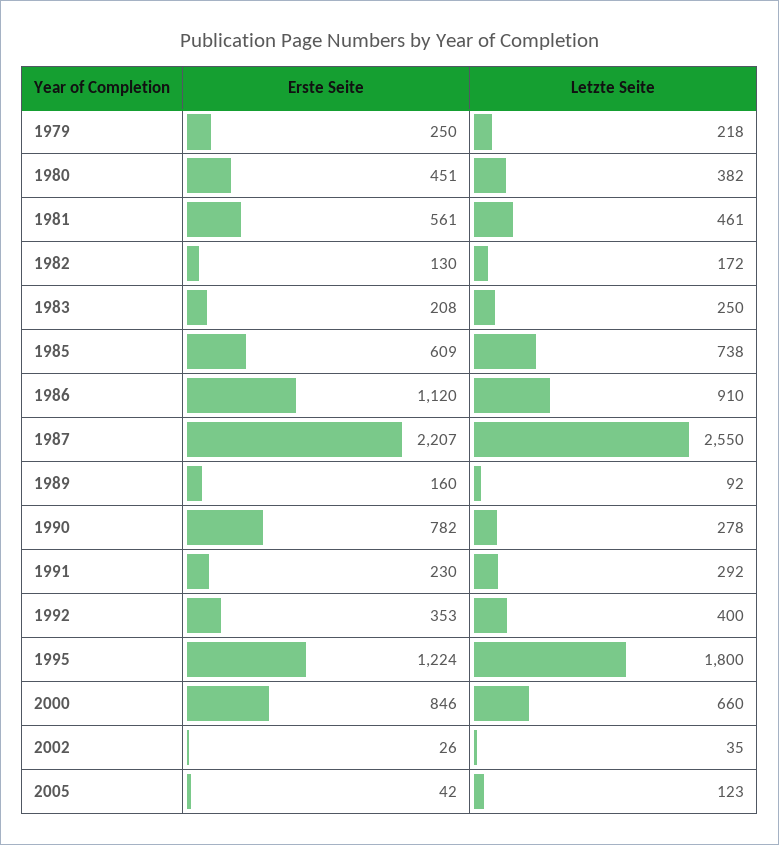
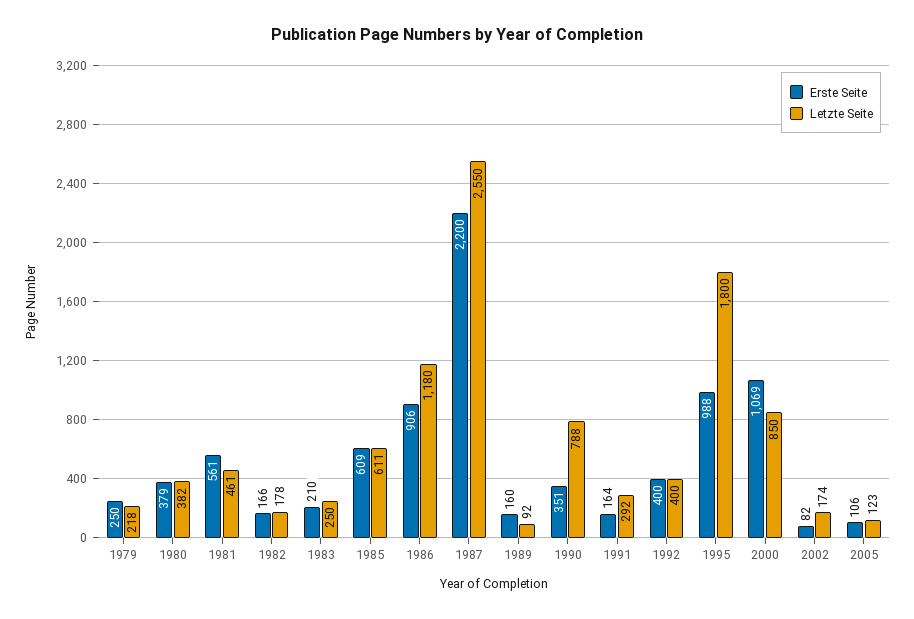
Erste Seite, 1980: 451 -> 379
Erste Seite, 1982: 130 -> 166
Letzte Seite, 1982: 172 -> 178
Erste Seite, 1983: 208 -> 210
Letzte Seite, 1985: 738 -> 611
Erste Seite, 1986: 1120 -> 906
Letzte Seite, 1986: 910 -> 1180
Erste Seite, 1987: 2207 -> 2200
Erste Seite, 1990: 782 -> 351
Letzte Seite, 1990: 278 -> 788
Erste Seite, 1991: 230 -> 164
Erste Seite, 1992: 353 -> 400
Erste Seite, 1995: 1224 -> 988
Erste Seite, 2000: 846 -> 1069
Letzte Seite, 2000: 660 -> 850
Erste Seite, 2002: 26 -> 82
Letzte Seite, 2002: 35 -> 174
Erste Seite, 2005: 42 -> 106

